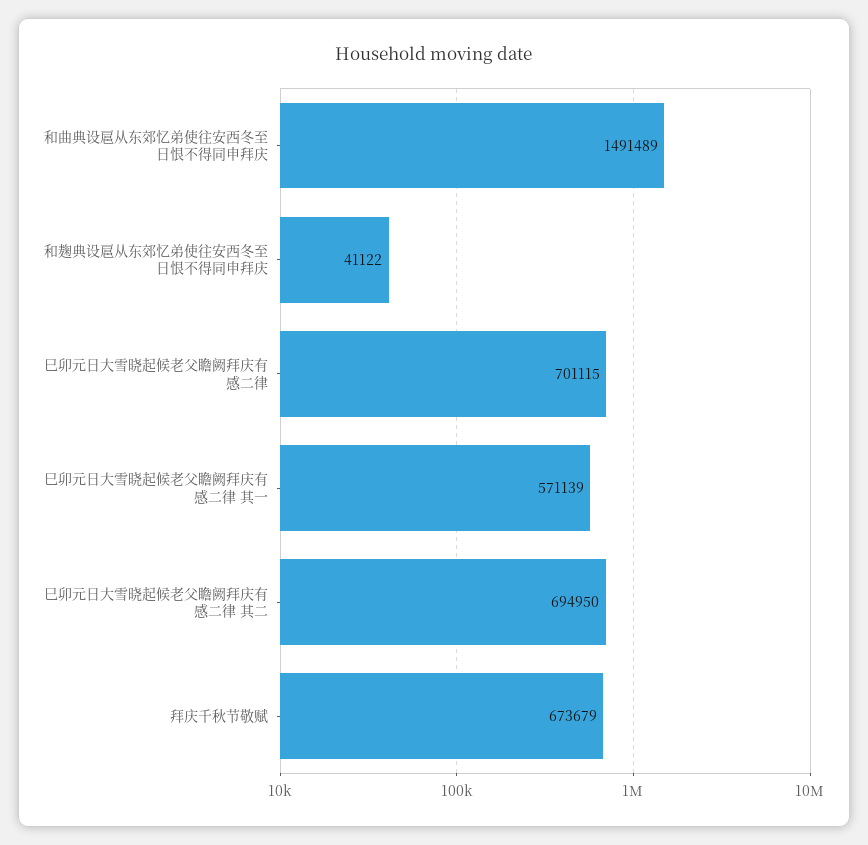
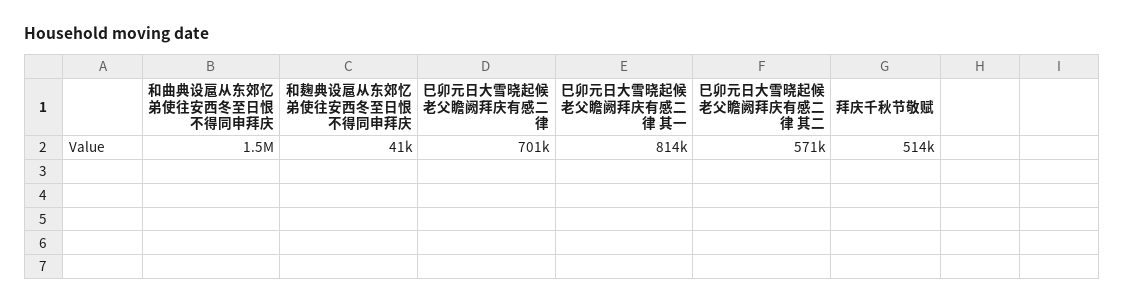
巳卯元日大雪晓起候老父瞻阙拜庆有感二律 其一: 571139 -> 814000
巳卯元日大雪晓起候老父瞻阙拜庆有感二律 其二: 694950 -> 571000
拜庆千秋节敬赋: 673679 -> 514000

